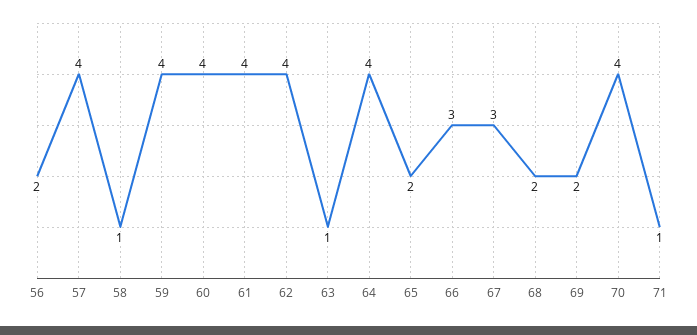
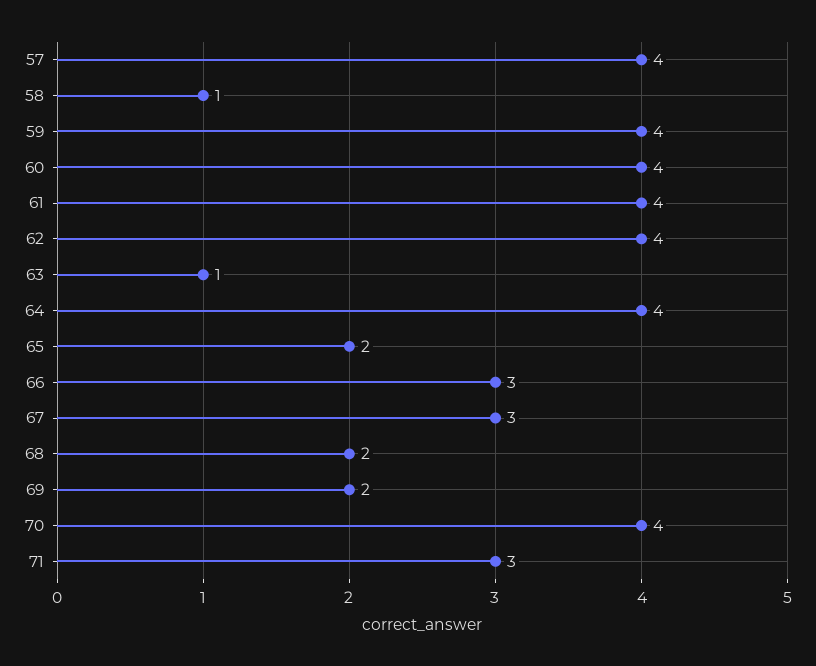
56: 2 -> none
71: 1 -> 3

